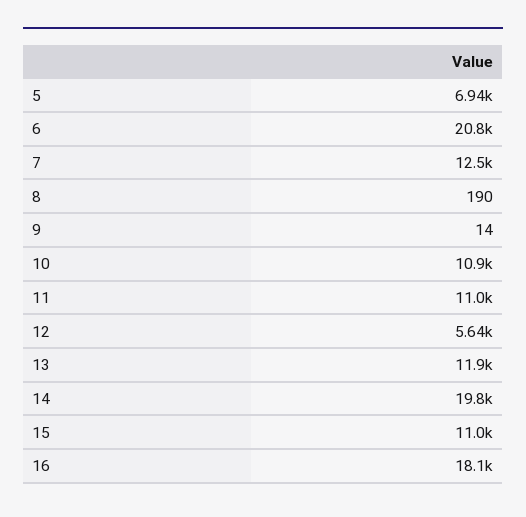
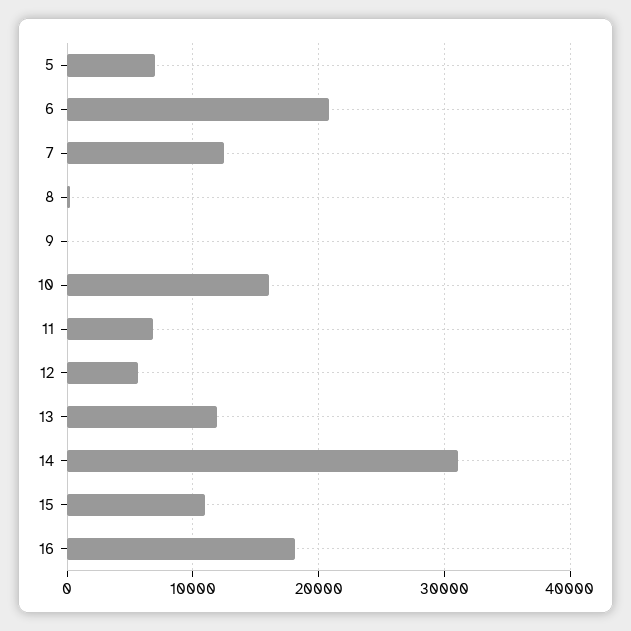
10: 10900 -> 16000
11: 11000 -> 7000
14: 19800 -> 31000

